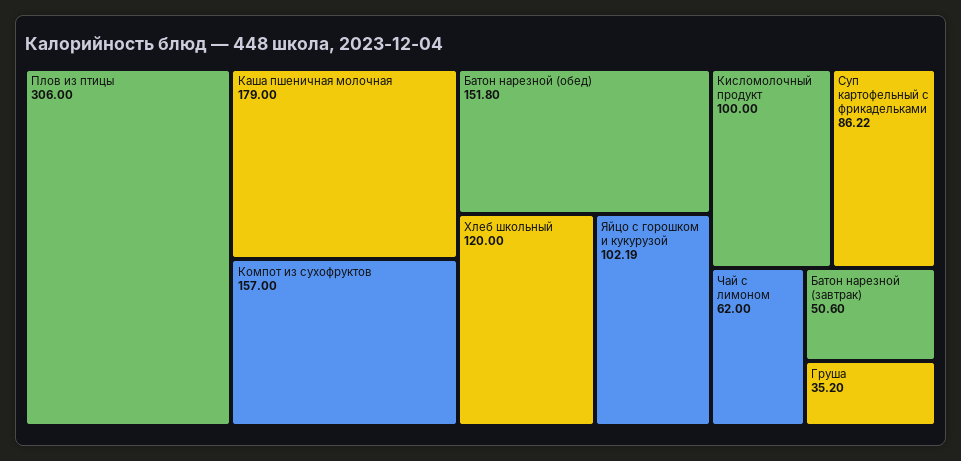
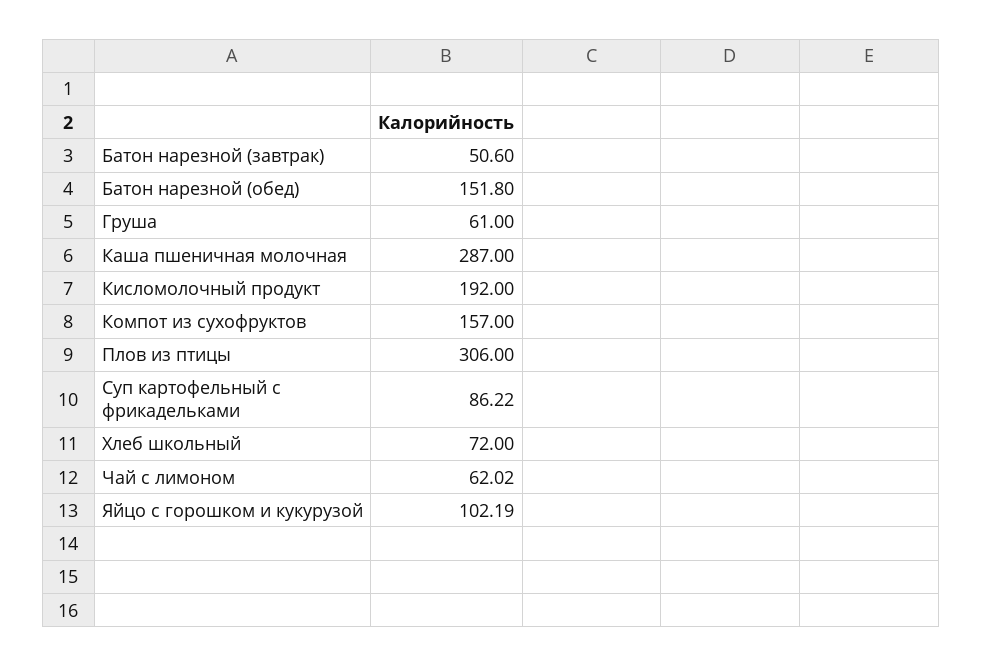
Каша пшеничная молочная: 179 -> 287
Хлеб школьный: 120 -> 72
Кисломолочный продукт: 100 -> 192
Чай с лимоном: 62 -> 62.02
Груша: 35.2 -> 61

